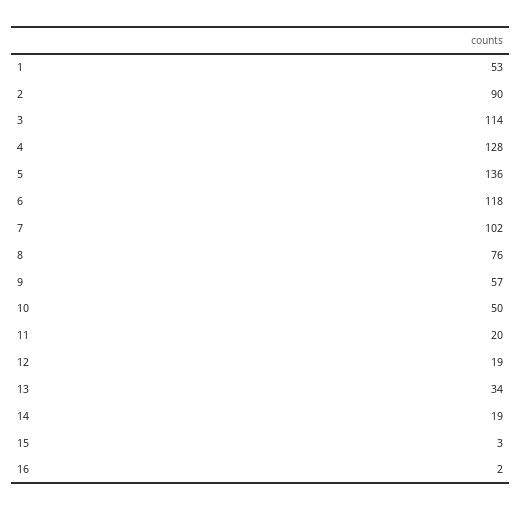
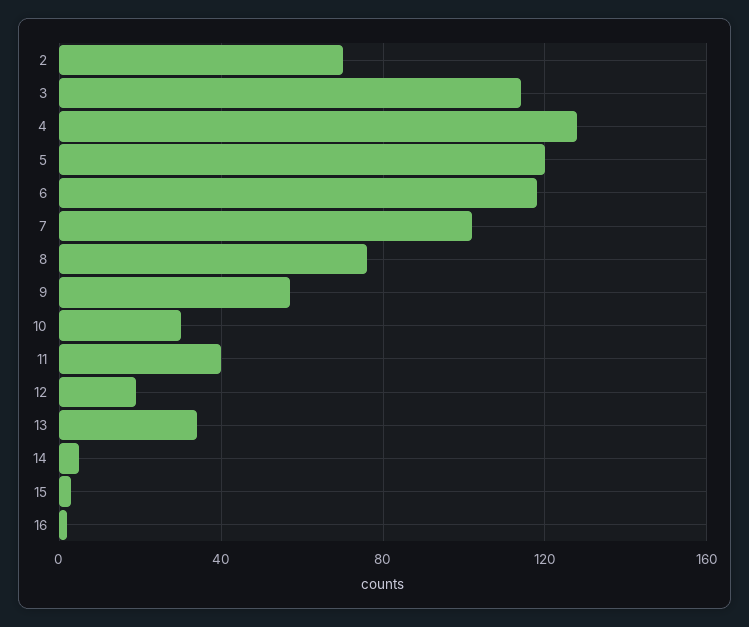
1: 53 -> none
2: 90 -> 70
5: 136 -> 120
10: 50 -> 30
11: 20 -> 40
14: 19 -> 5

